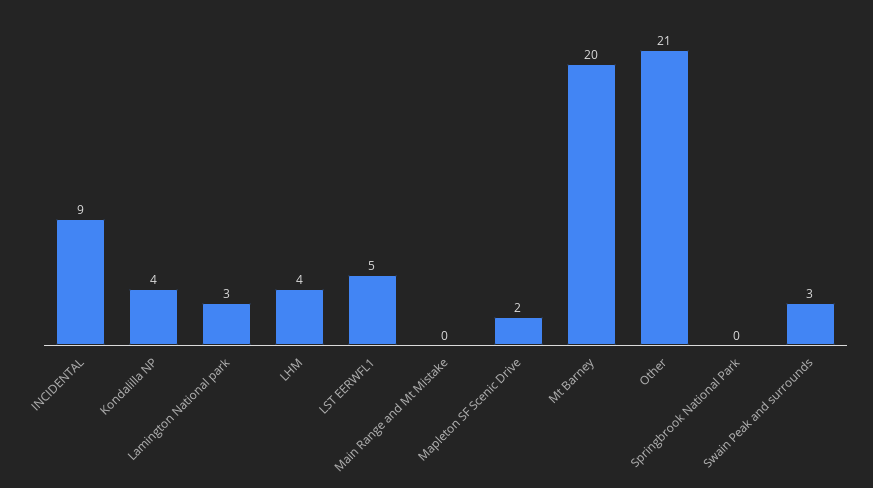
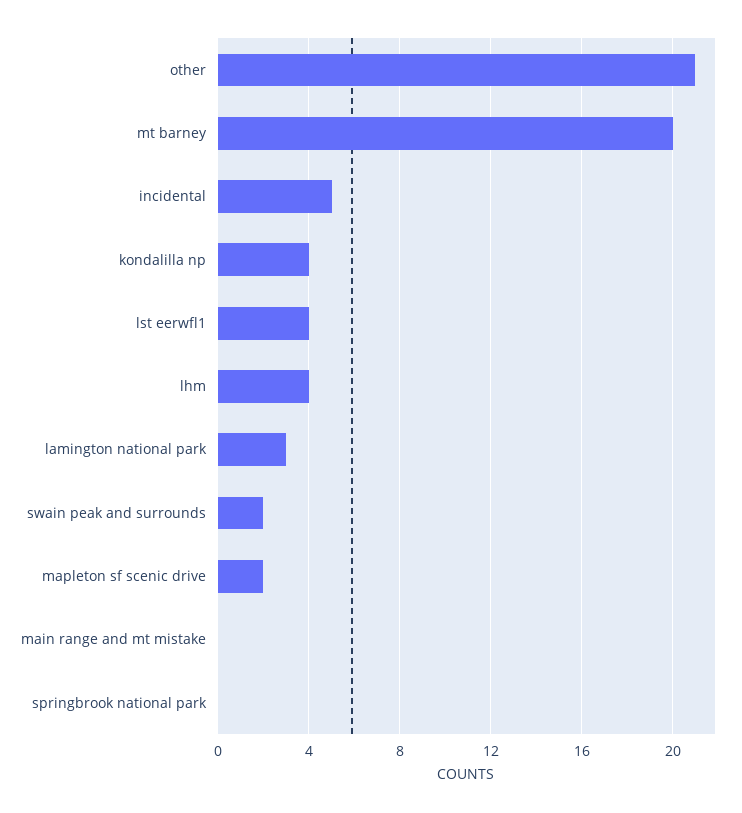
INCIDENTAL: 9 -> 5
LST EERWFL1: 5 -> 4
Swain Peak and surrounds: 3 -> 2

